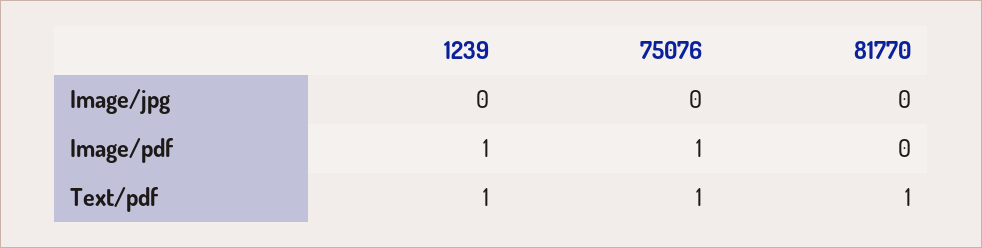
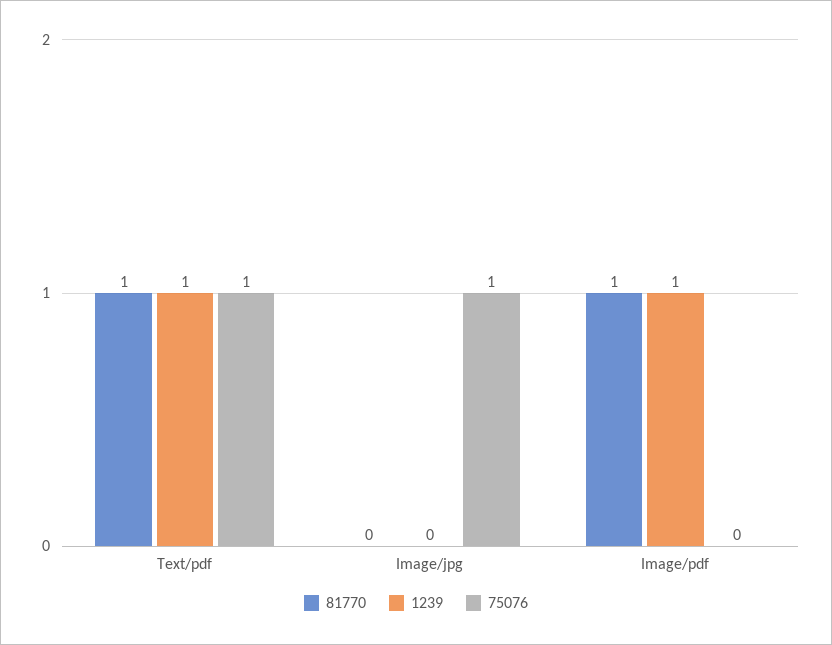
75076, Image/jpg: 0 -> 1
75076, Image/pdf: 1 -> 0
81770, Image/pdf: 0 -> 1

